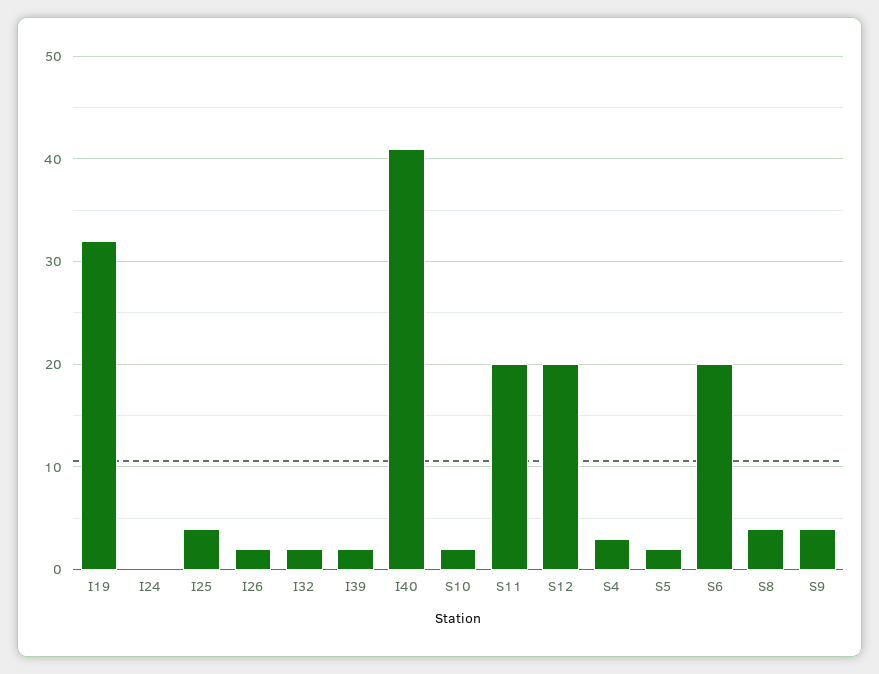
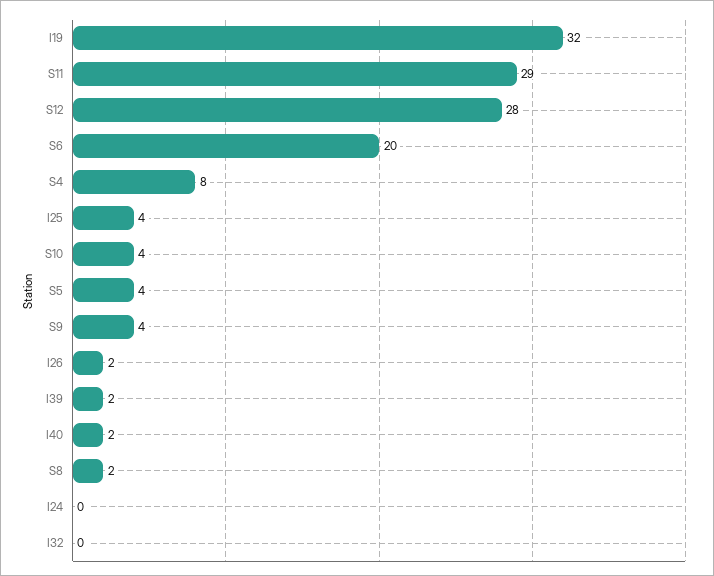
I32: 2 -> 0
I40: 41 -> 2
S10: 2 -> 4
S11: 20 -> 29
S12: 20 -> 28
S4: 3 -> 8
S5: 2 -> 4
S8: 4 -> 2

